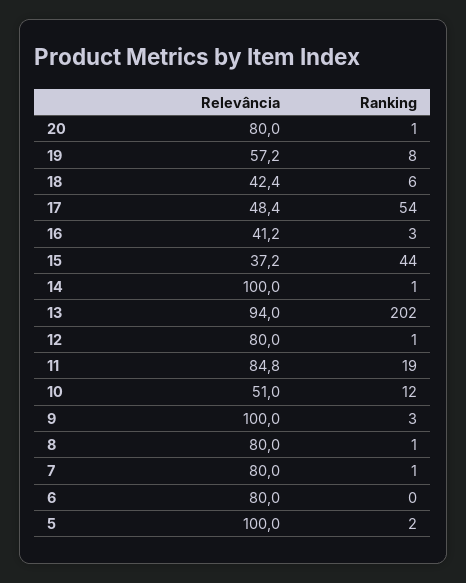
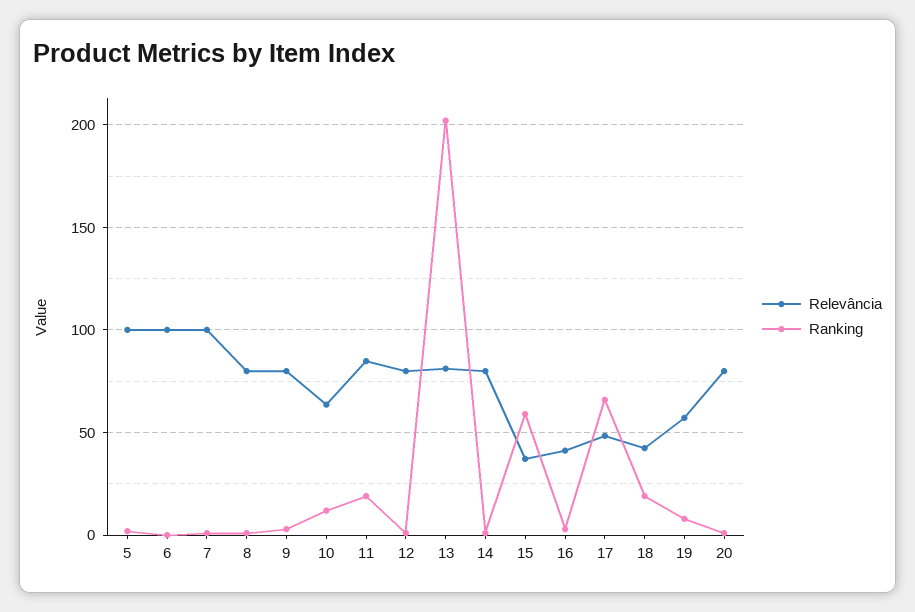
Ranking, 18: 6 -> 20
Ranking, 17: 54 -> 65
Ranking, 15: 44 -> 60
Relevância, 14: 100 -> 80
Relevância, 13: 94 -> 80
Relevância, 10: 51 -> 65
Relevância, 9: 100 -> 80
Relevância, 7: 80 -> 100
Relevância, 6: 80 -> 100

